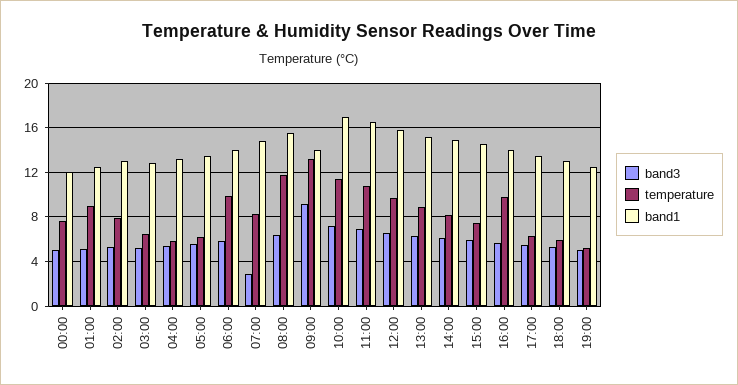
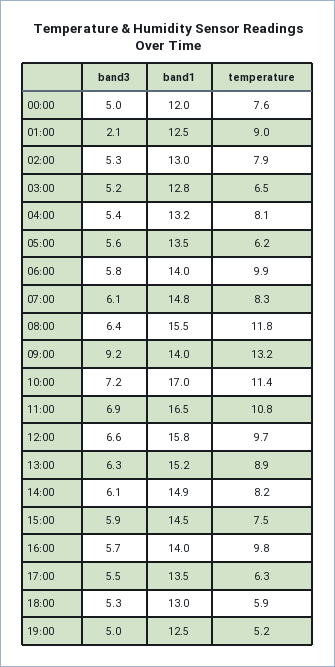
band3, 01:00: 5 -> 2.1
temperature, 04:00: 6 -> 8.1
band3, 07:00: 3 -> 6.1

